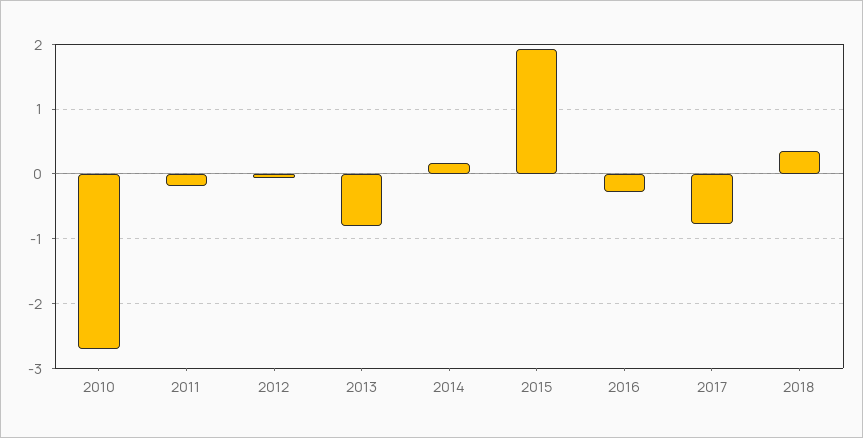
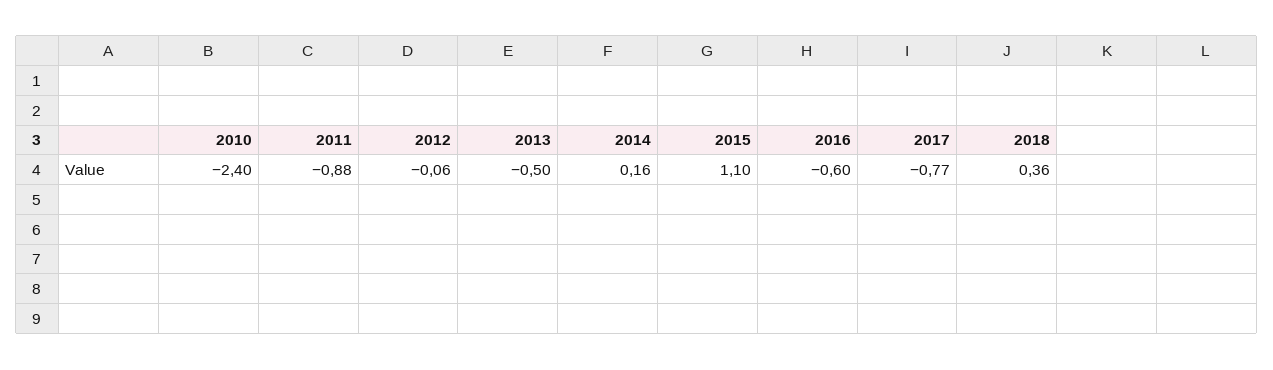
2010: -2.7 -> -2.4
2011: -0.2 -> -0.88
2013: -0.8 -> -0.5
2015: 1.9 -> 1.1
2016: -0.3 -> -0.6

